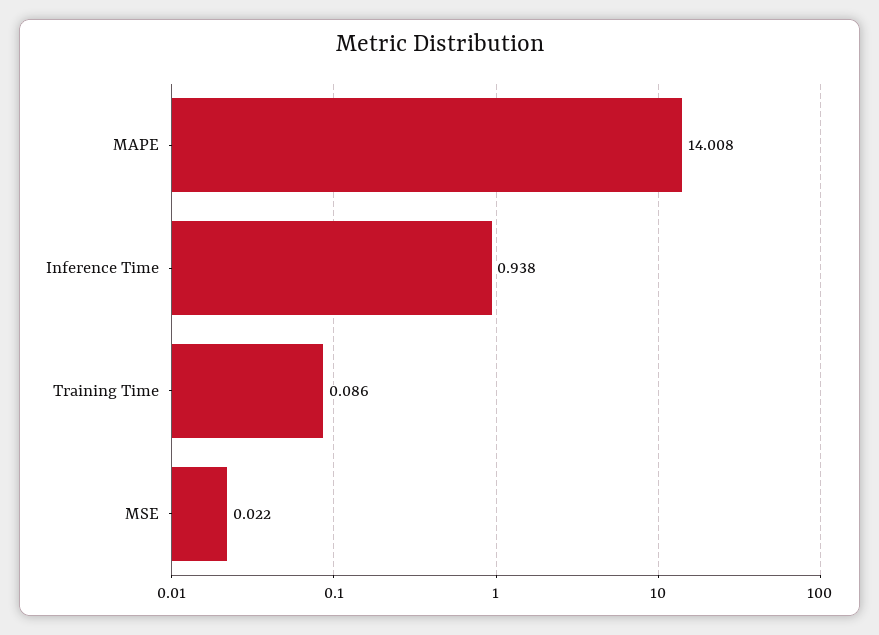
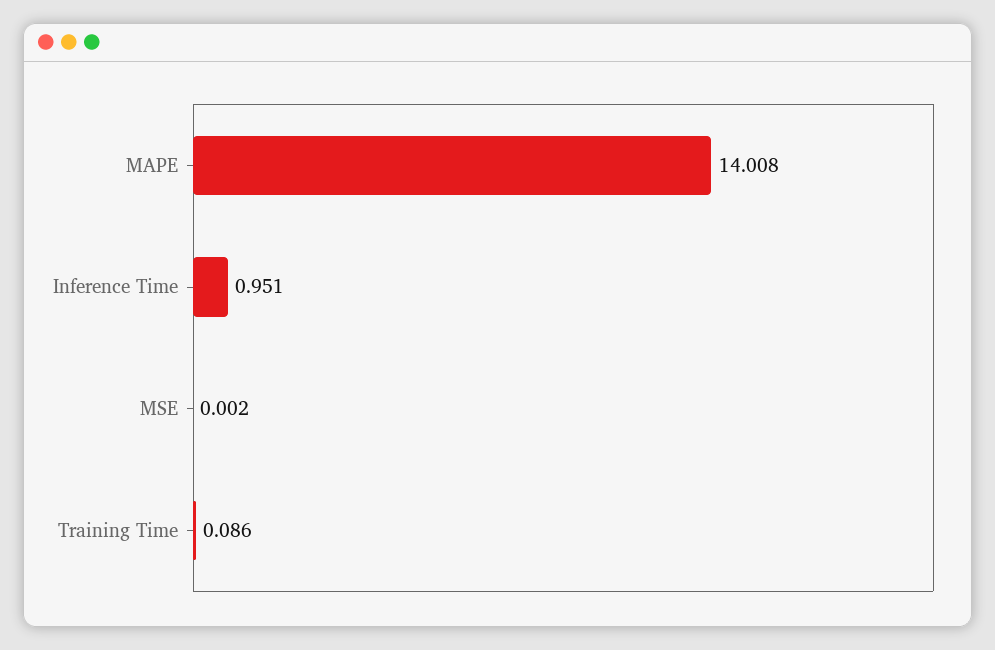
Inference Time: 0.938 -> 0.951
MSE: 0.022 -> 0.002

